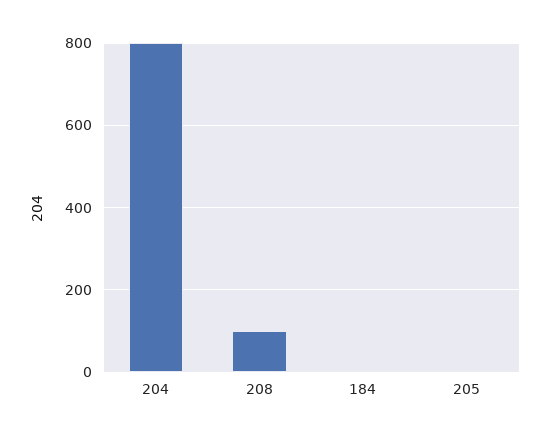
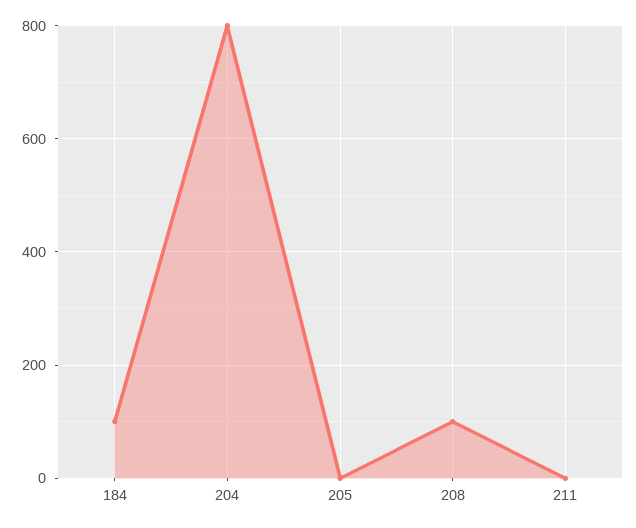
184: 0 -> 100
211: none -> 0

